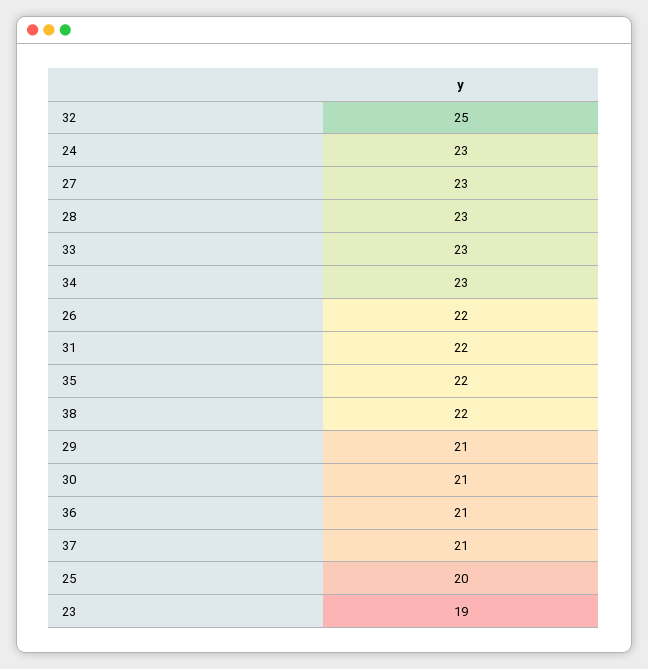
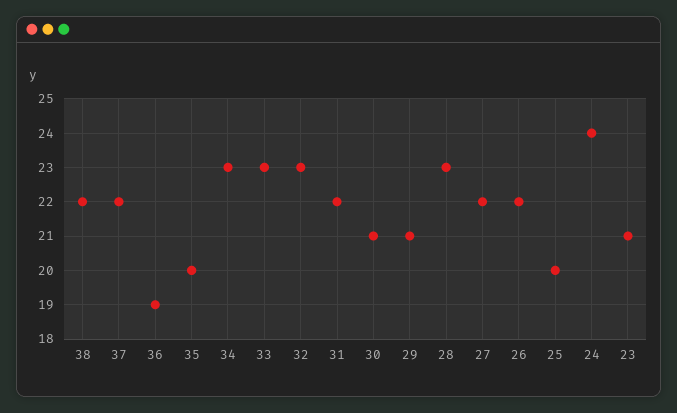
32: 25 -> 23
24: 23 -> 24
27: 23 -> 22
35: 22 -> 20
36: 21 -> 19
37: 21 -> 22
23: 19 -> 21

